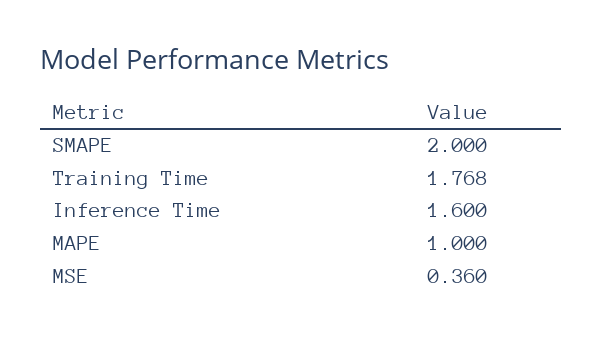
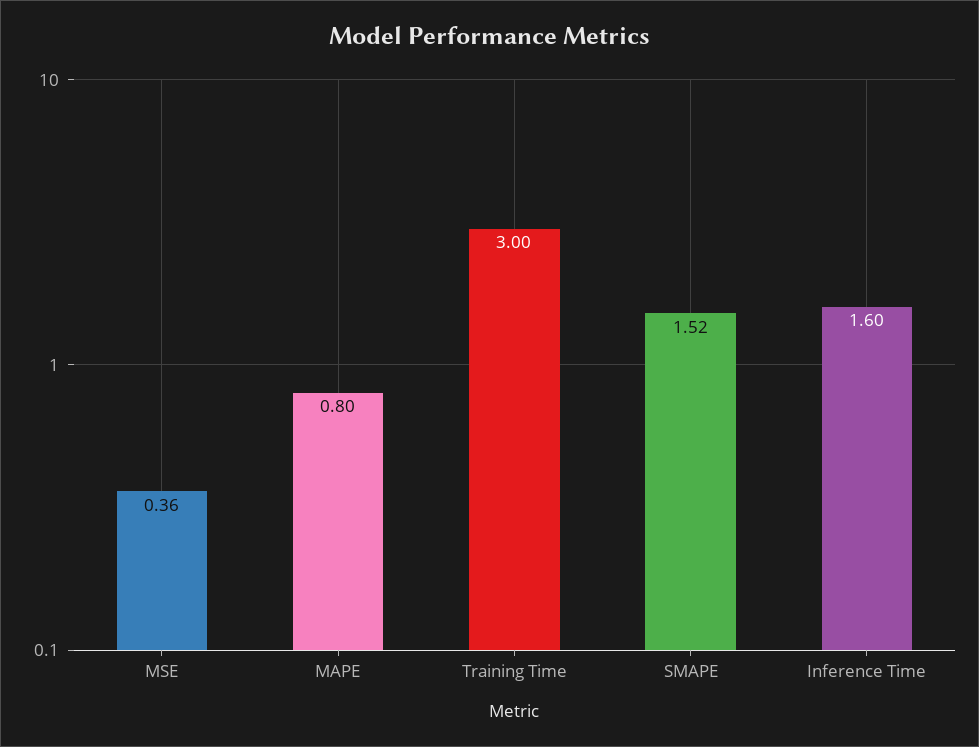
SMAPE: 2 -> 1.52
Training Time: 1.768 -> 3
MAPE: 1 -> 0.8

